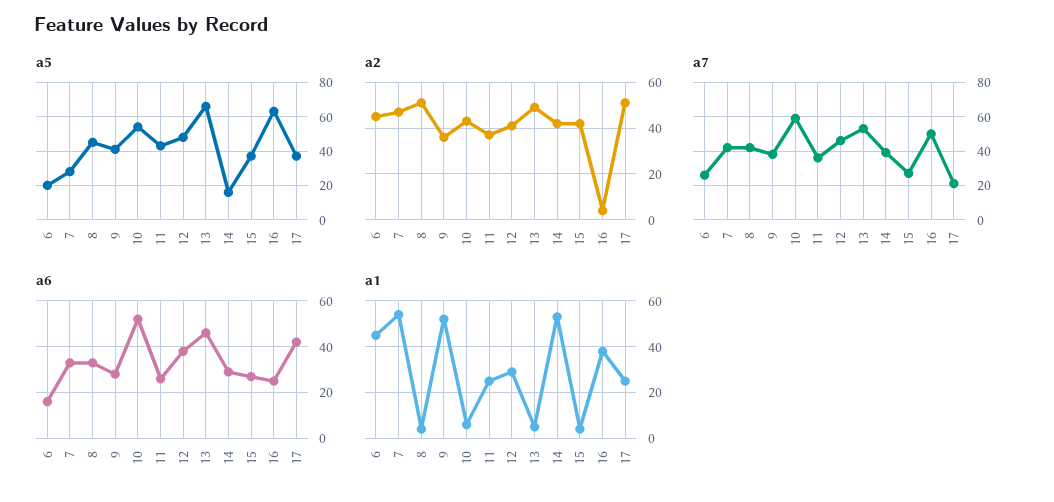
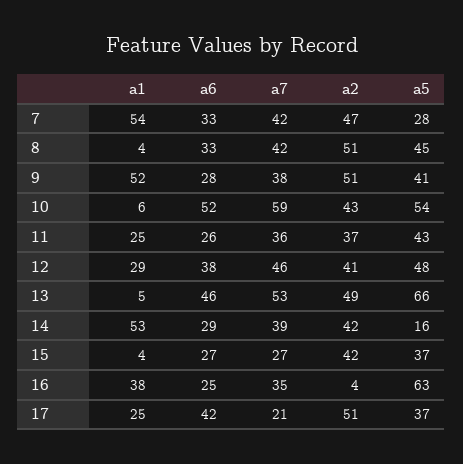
a5, 6: 20 -> none
a2, 6: 45 -> none
a2, 9: 35 -> 51
a7, 6: 25 -> none
a7, 16: 50 -> 35
a6, 6: 15 -> none
a1, 6: 45 -> none

